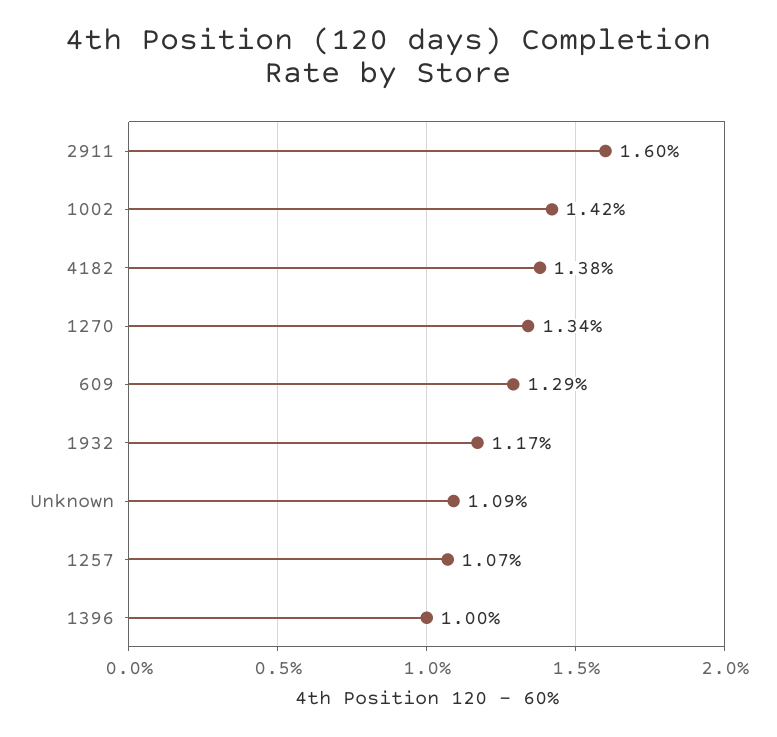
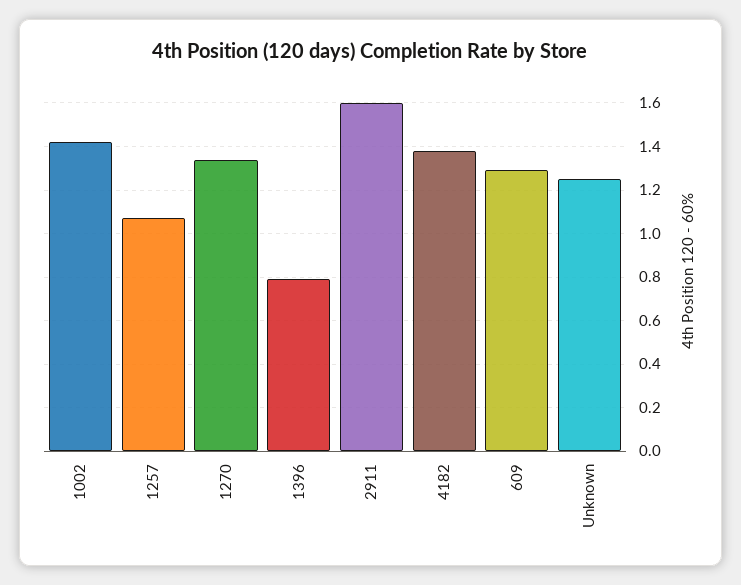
1932: 1.17 -> none
Unknown: 1.09 -> 1.25
1396: 1 -> 0.8

